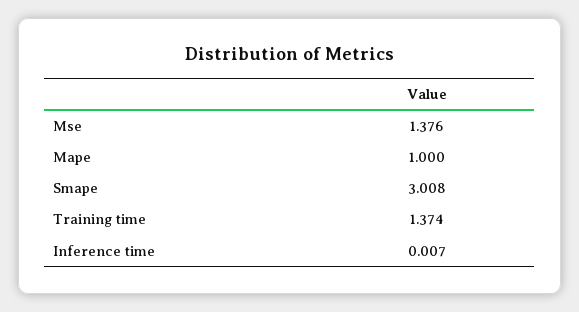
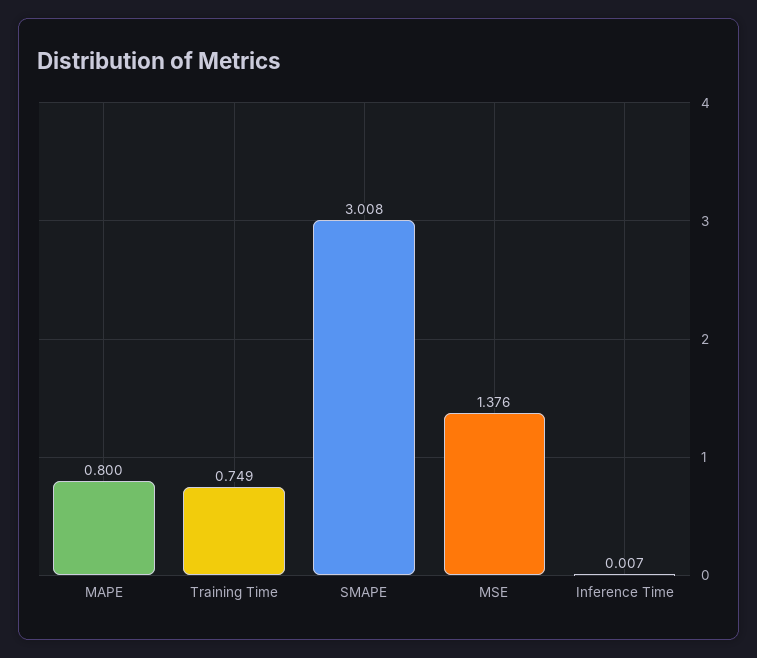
Mape: 1 -> 0.8
Training time: 1.374 -> 0.749

